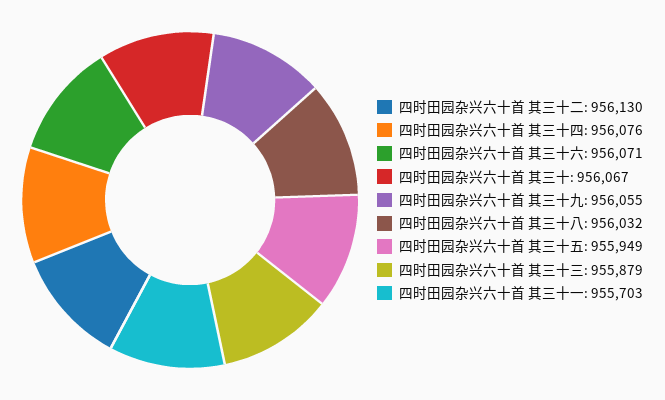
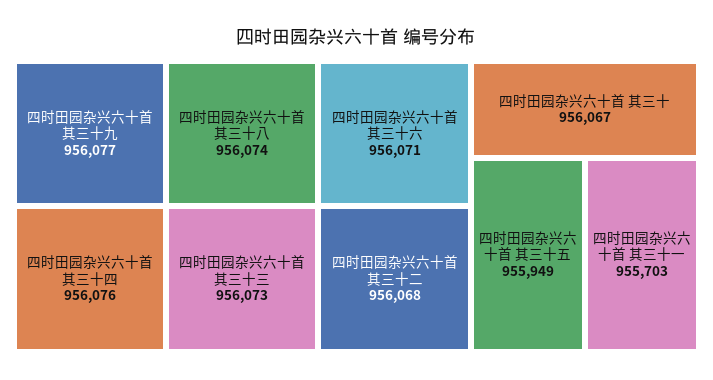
四时田园杂兴六十首 其三十二: 956130 -> 956068
四时田园杂兴六十首 其三十九: 956055 -> 956077
四时田园杂兴六十首 其三十八: 956032 -> 956074
四时田园杂兴六十首 其三十三: 955879 -> 956073

